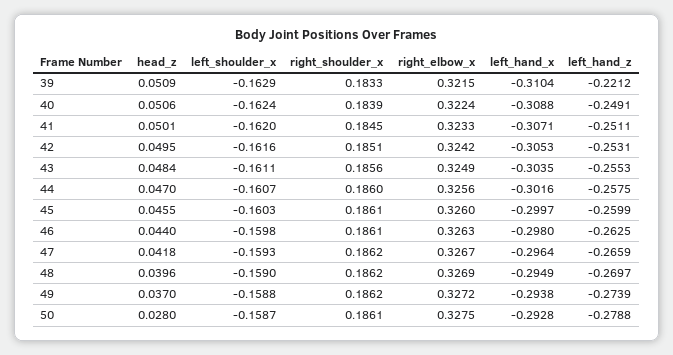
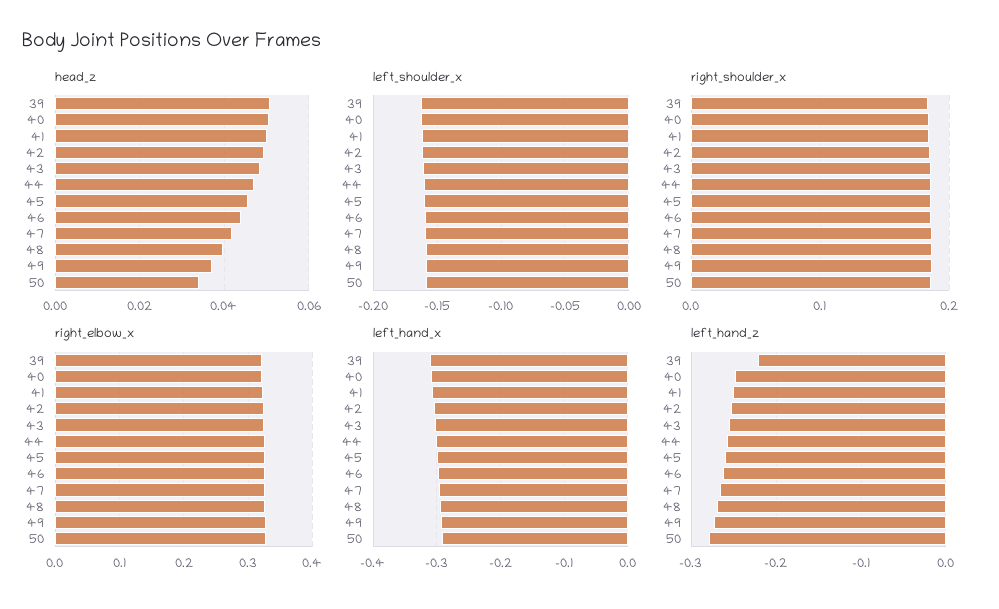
head_z, 50: 0.028 -> 0.034

